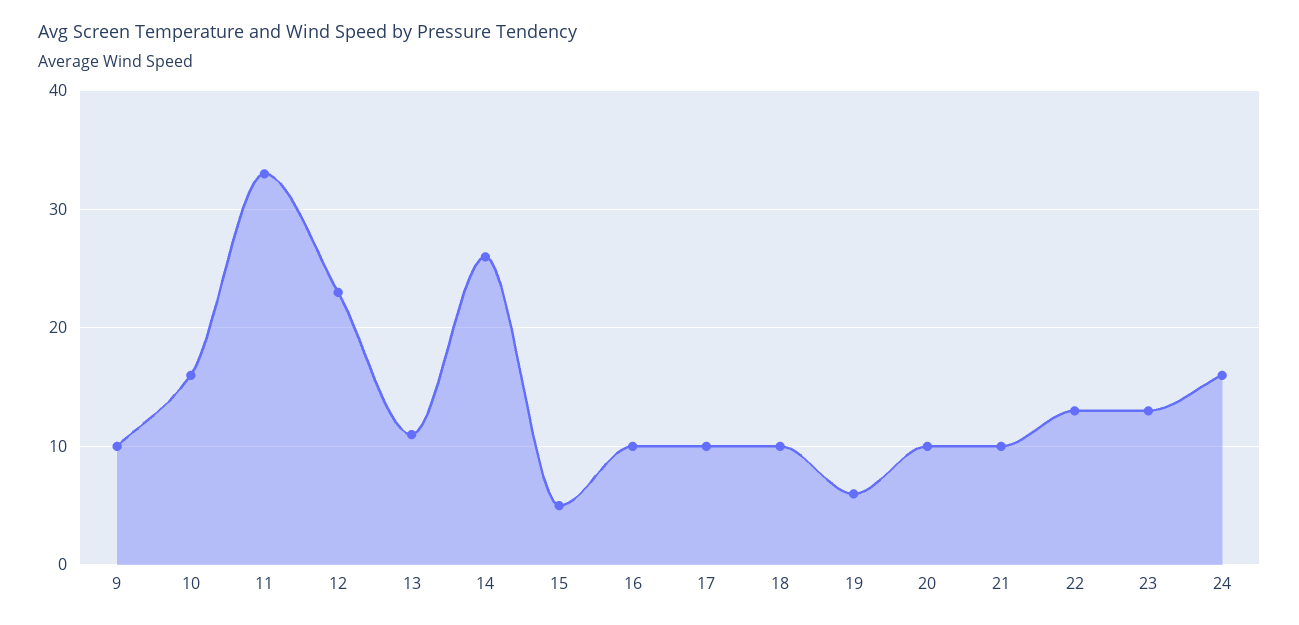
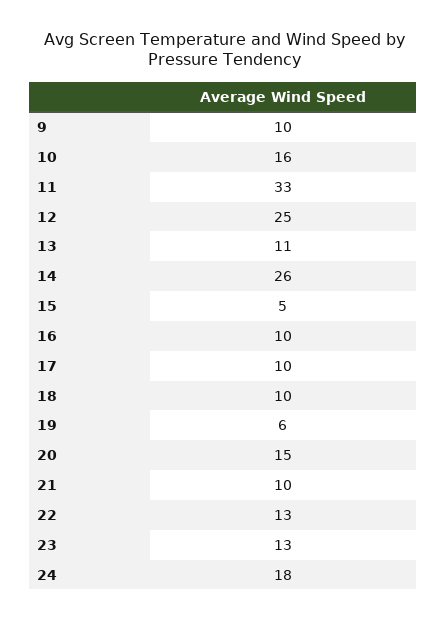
12: 23 -> 25
20: 10 -> 15
24: 16 -> 18

